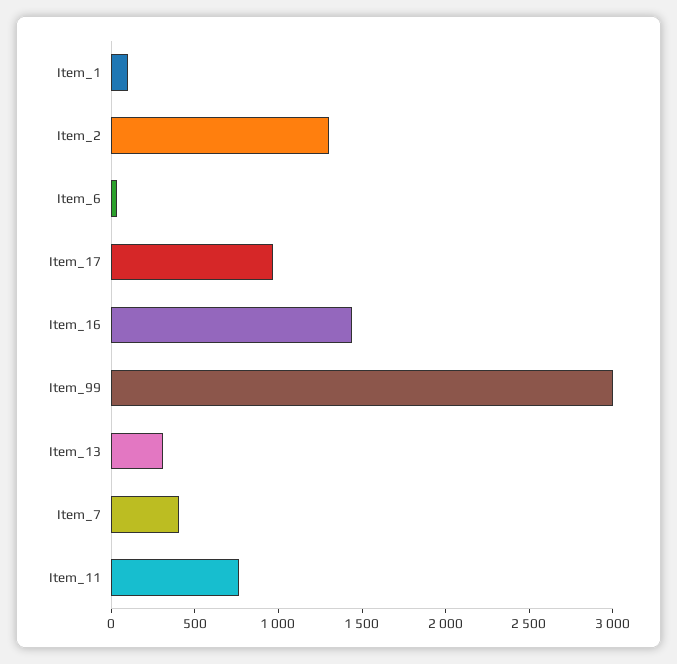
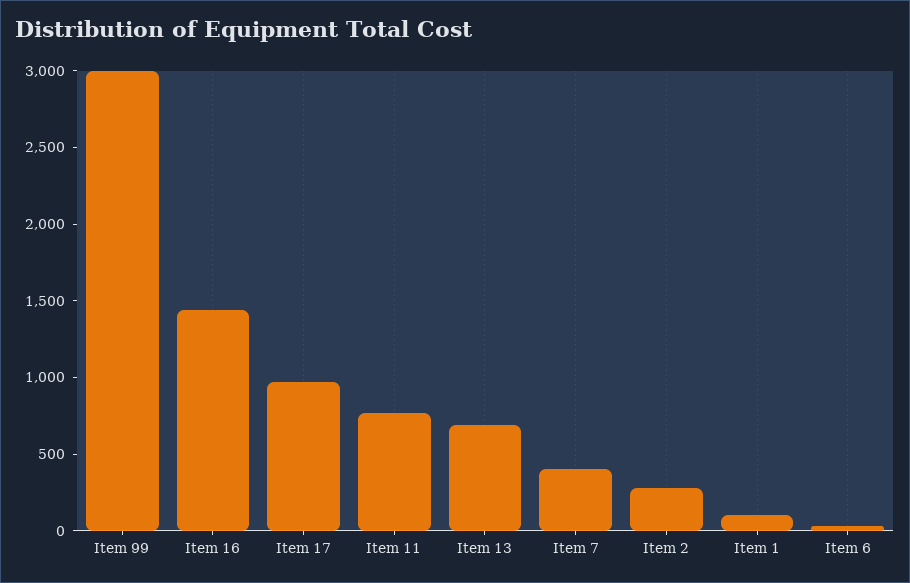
Item_2: 1300 -> 300
Item_13: 300 -> 700

